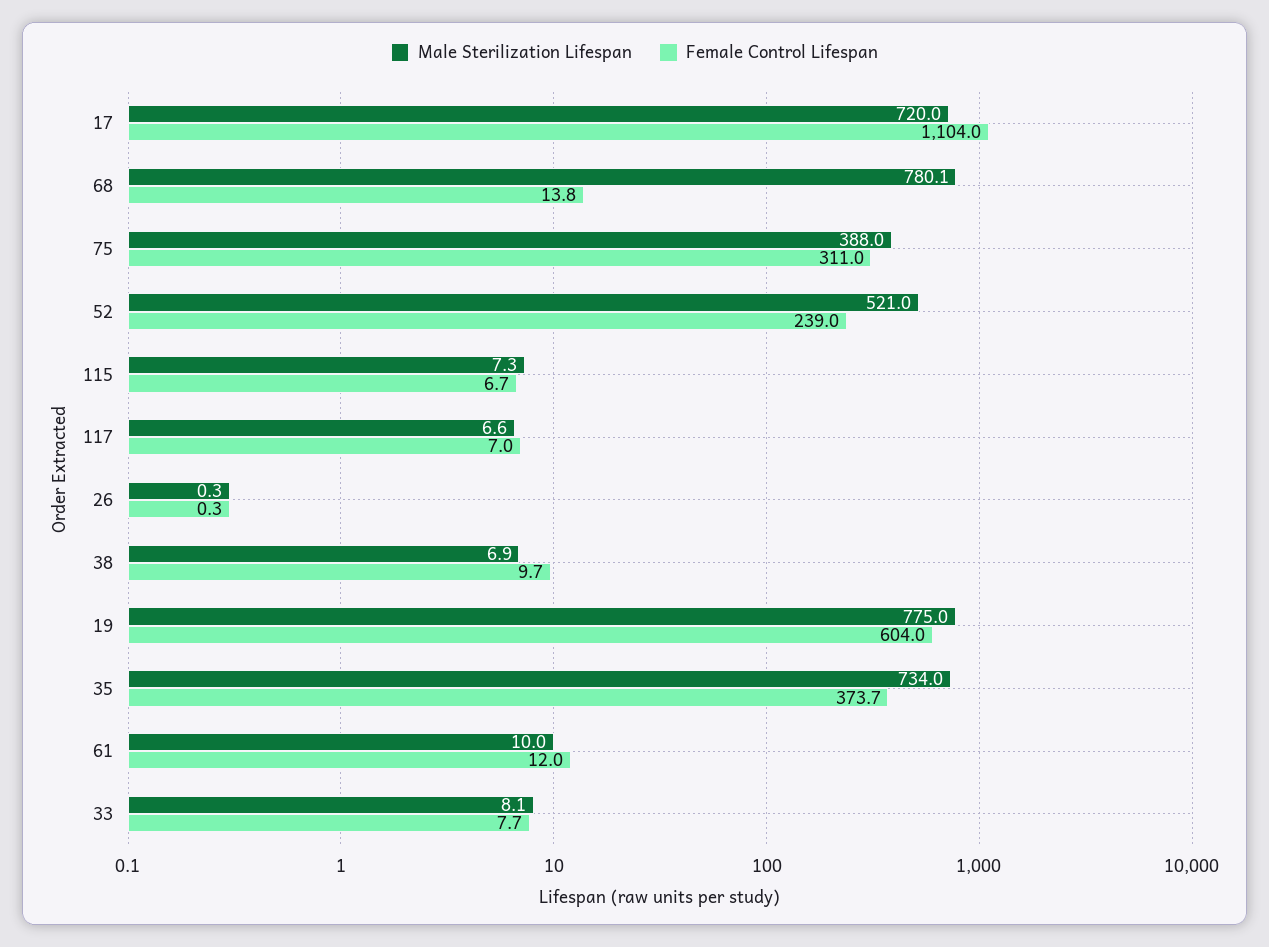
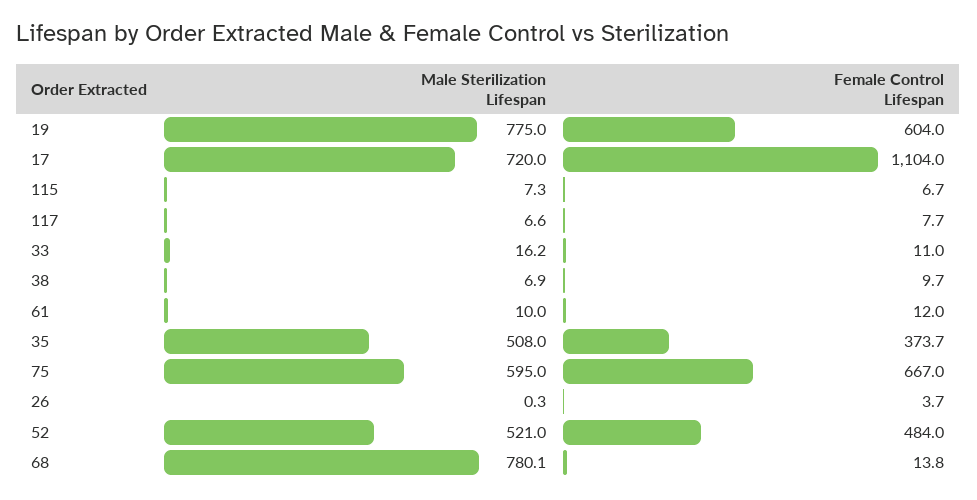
Male Sterilization Lifespan, 75: 388 -> 595
Female Control Lifespan, 75: 311 -> 667
Female Control Lifespan, 52: 239 -> 484
Female Control Lifespan, 117: 7 -> 7.7
Female Control Lifespan, 26: 0.3 -> 3.7
Male Sterilization Lifespan, 35: 734 -> 508
Male Sterilization Lifespan, 33: 8.1 -> 16.2
Female Control Lifespan, 33: 7.7 -> 11

